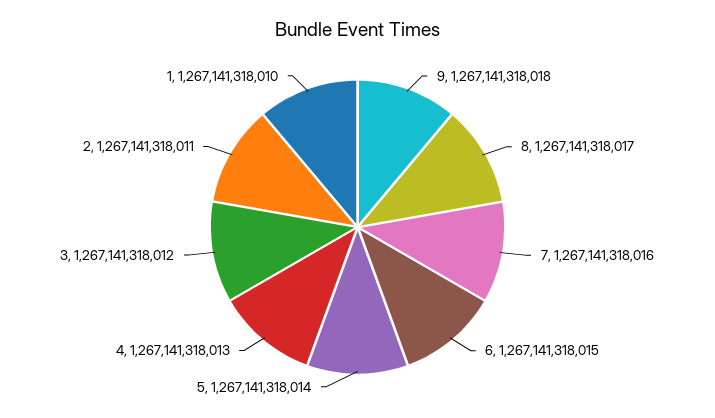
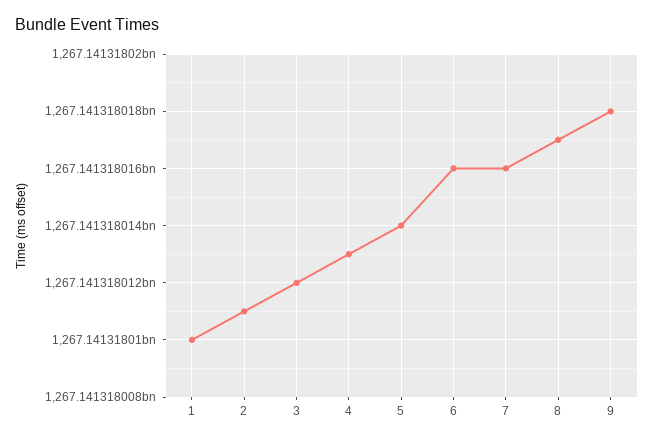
6: 1267141318015 -> 1267141318016

